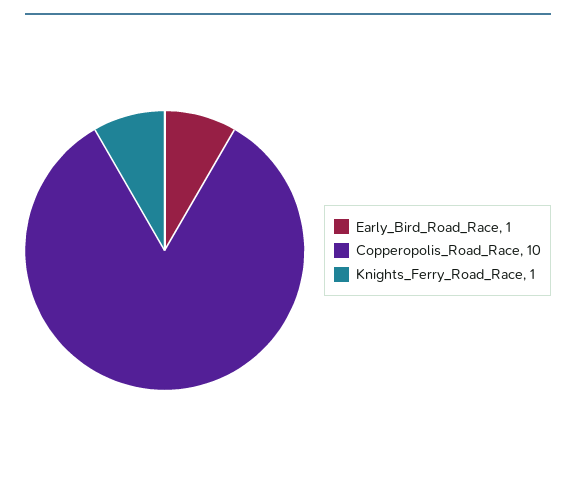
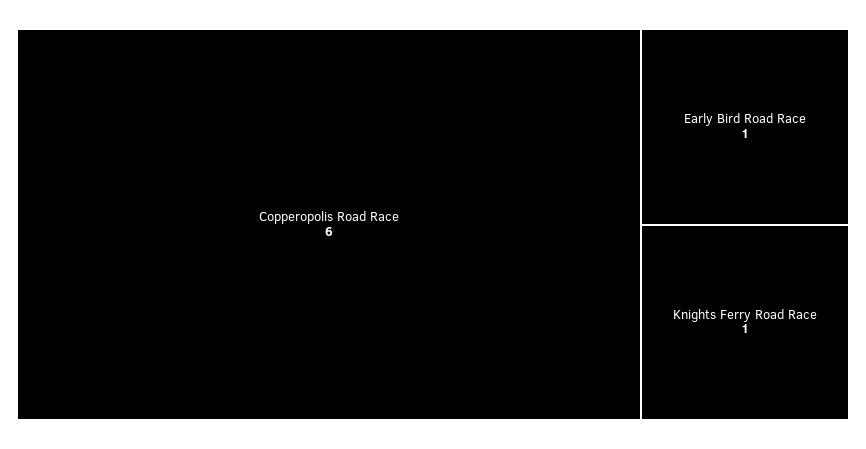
Copperopolis_Road_Race: 10 -> 6

